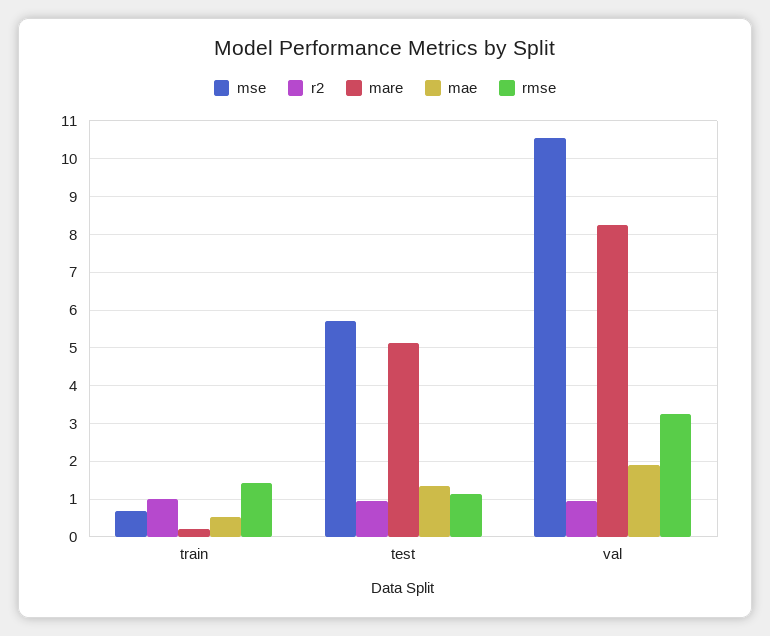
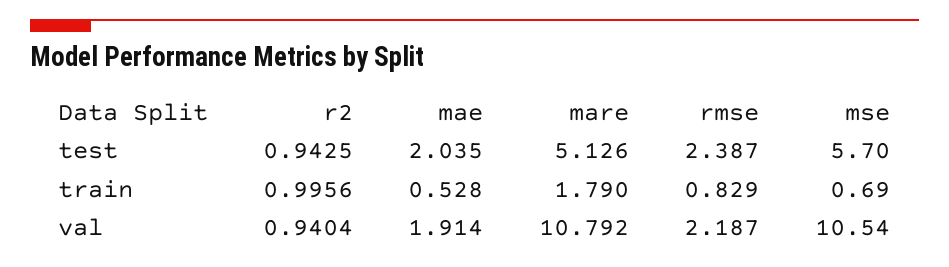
mare, train: 0.2 -> 1.79
rmse, train: 1.4 -> 0.829
mae, test: 1.4 -> 2.035
rmse, test: 1.2 -> 2.387
mare, val: 8.2 -> 10.792
rmse, val: 3.2 -> 2.187

